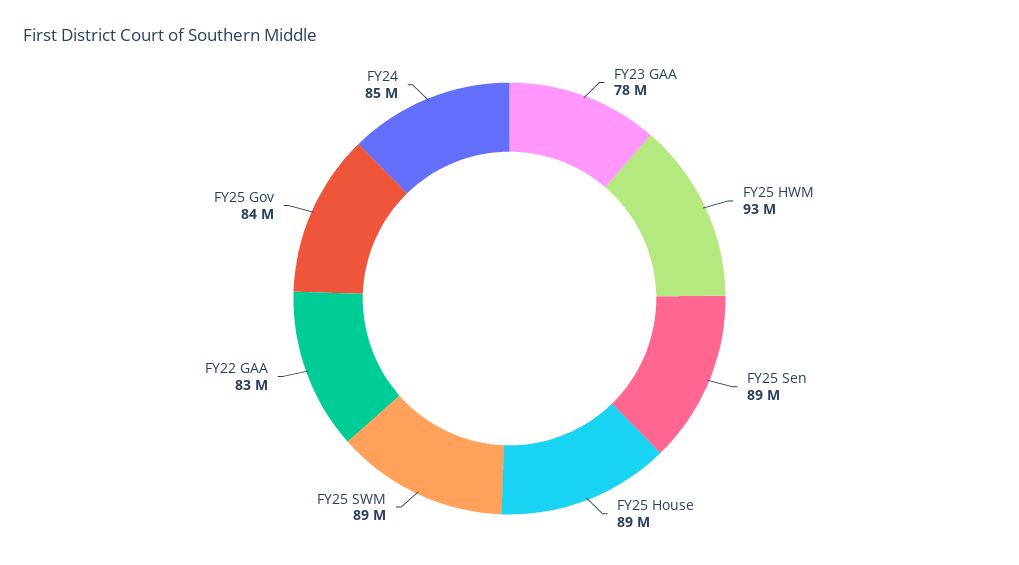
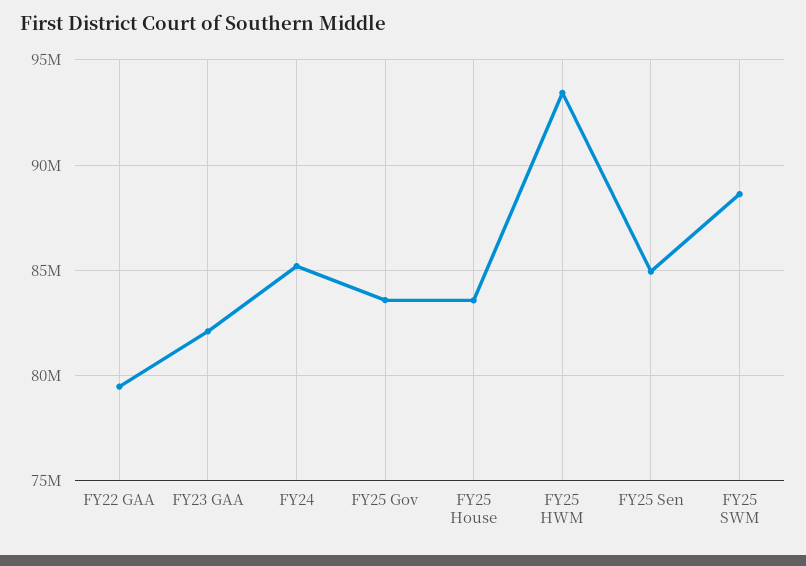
FY23 GAA: 78000000 -> 82000000
FY25 Sen: 89000000 -> 85000000
FY25 House: 89000000 -> 83500000
FY22 GAA: 83000000 -> 79500000

